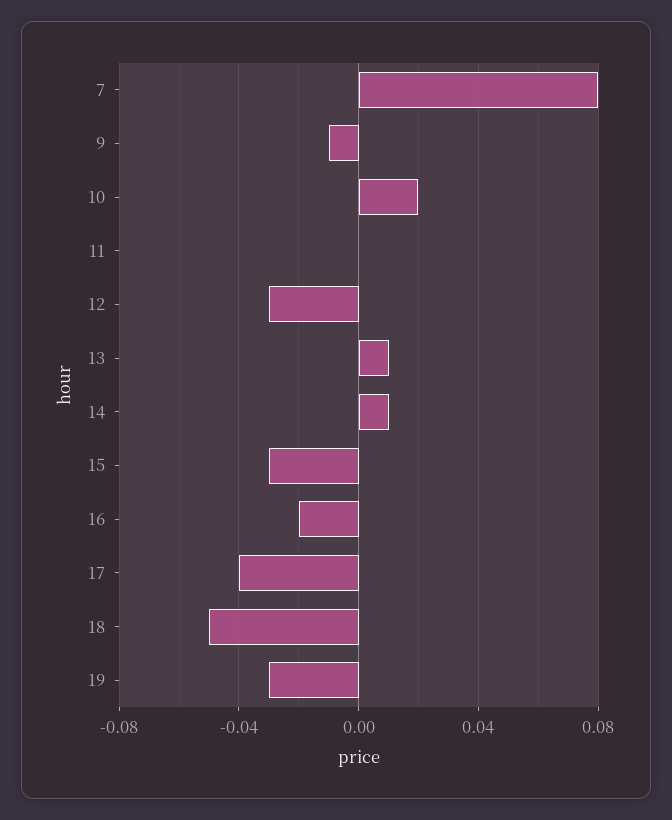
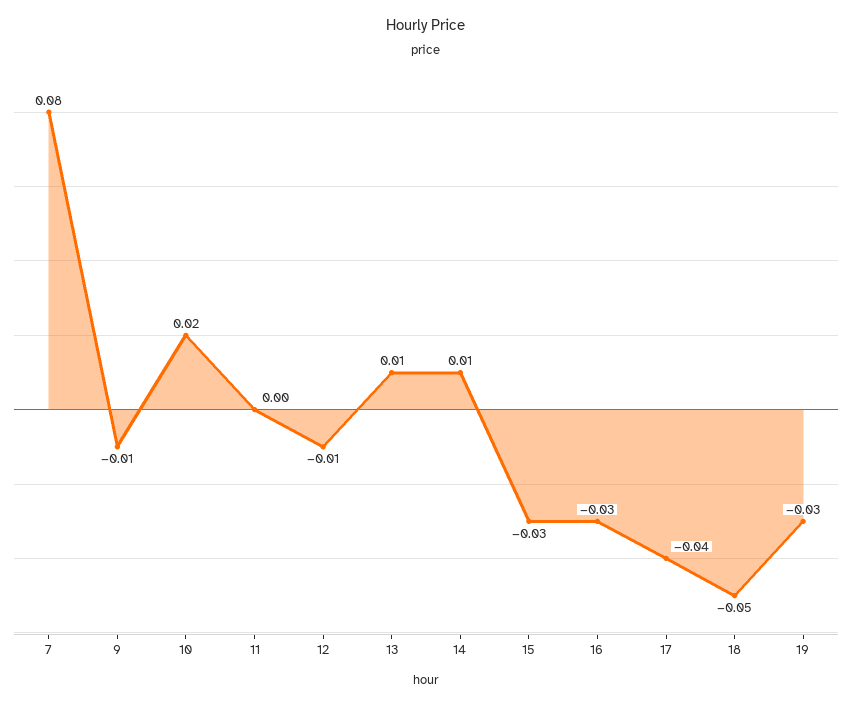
12: -0.03 -> -0.01
16: -0.02 -> -0.03

